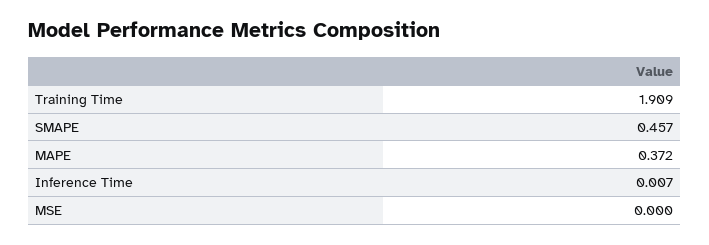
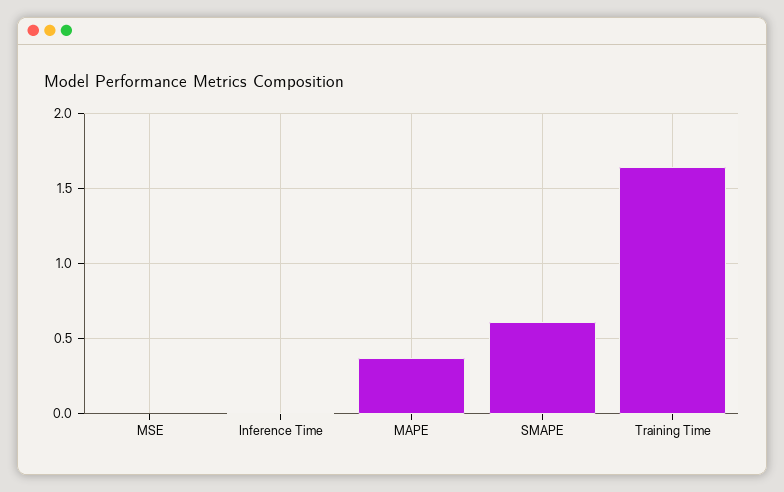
Training Time: 1.909 -> 1.65
SMAPE: 0.457 -> 0.6

